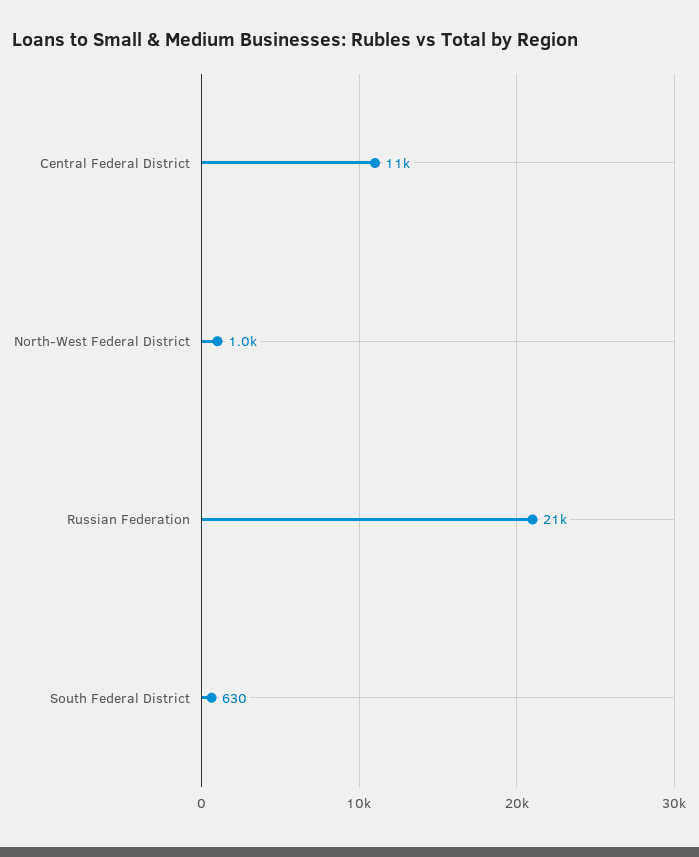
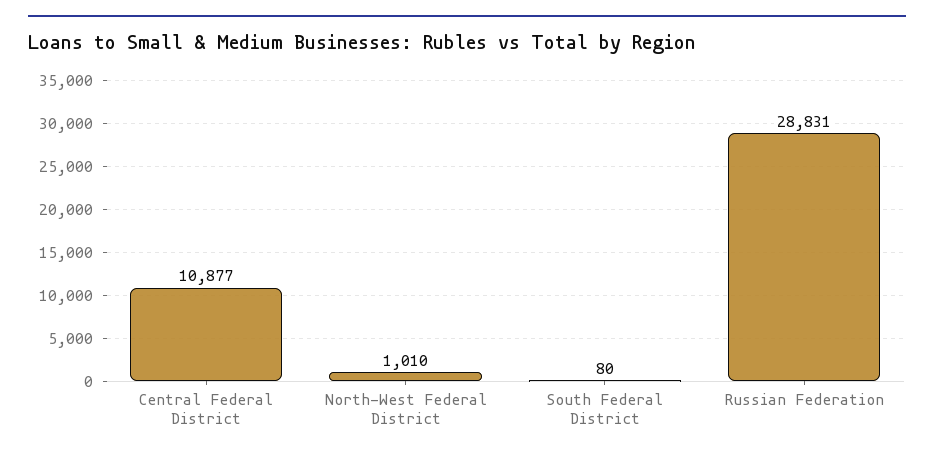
Russian Federation: 21000 -> 28831
South Federal District: 630 -> 80

